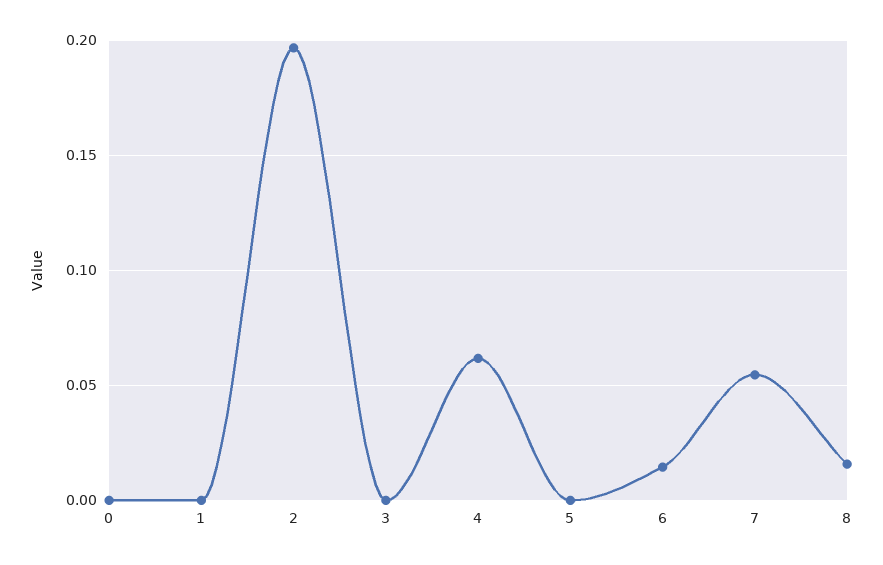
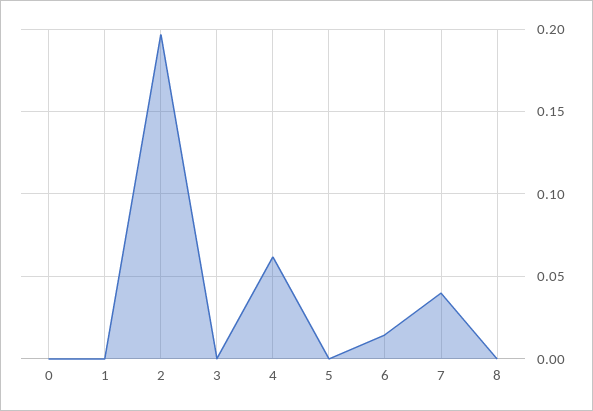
7: 0.055 -> 0.04
8: 0.015 -> 0

